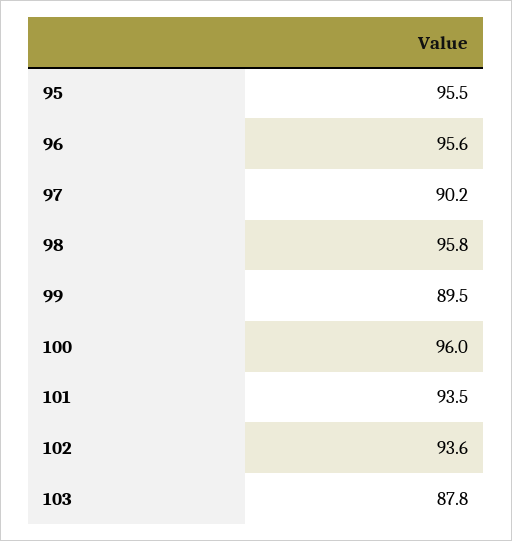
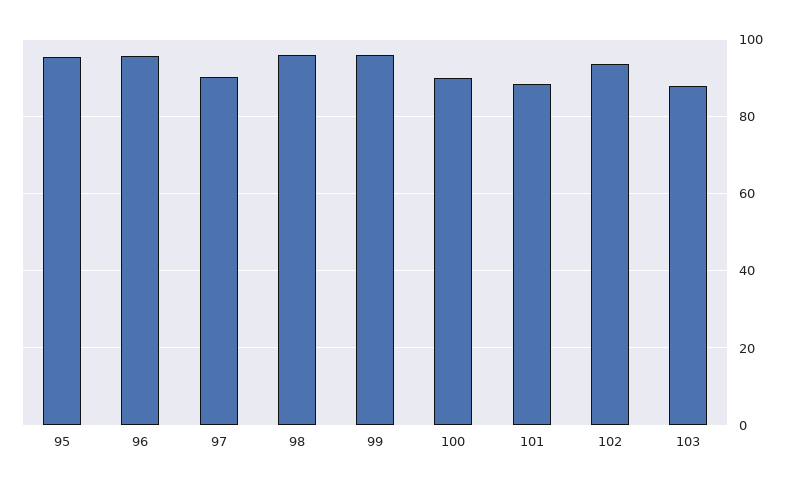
99: 89.5 -> 96
100: 96 -> 90
101: 93.5 -> 88

